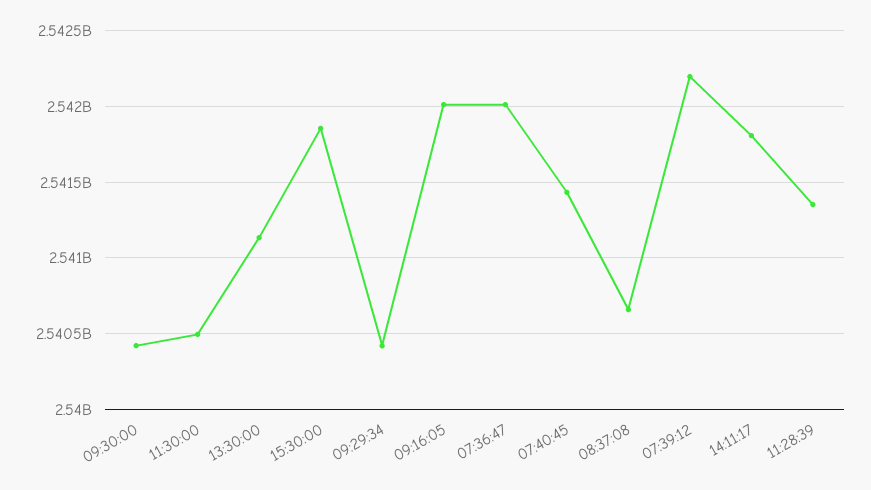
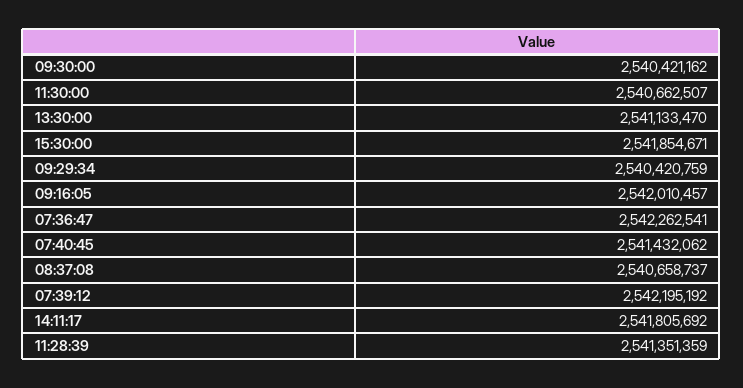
11:30:00: 2540500000 -> 2540662507
07:36:47: 2542000000 -> 2542262541

